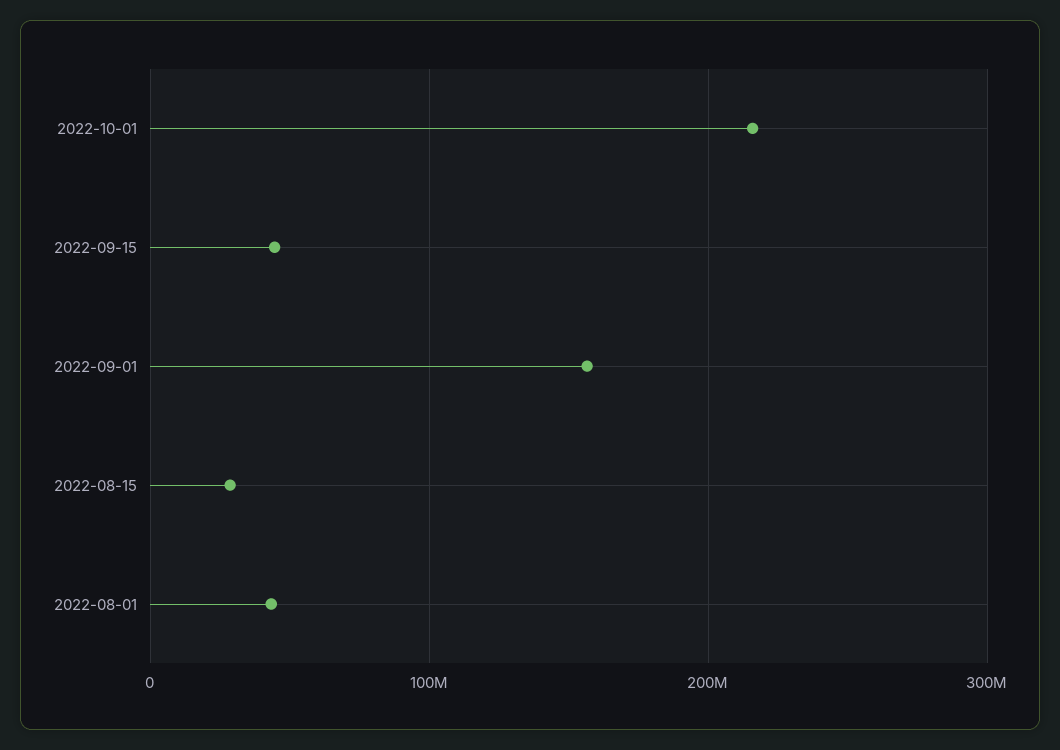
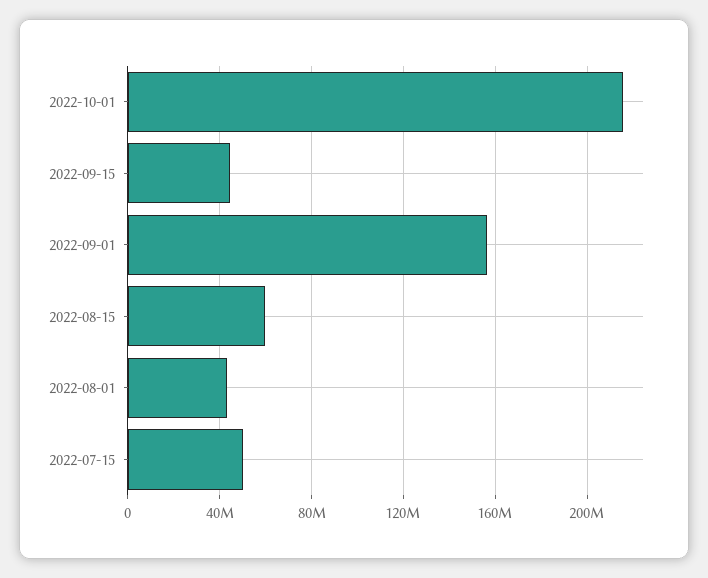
2022-08-15: 30000000 -> 60000000
2022-07-15: none -> 50000000

